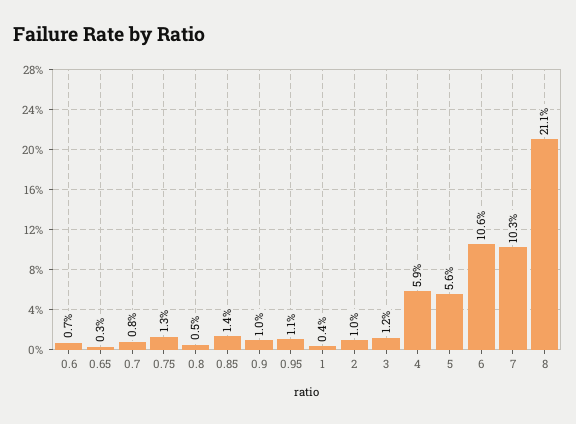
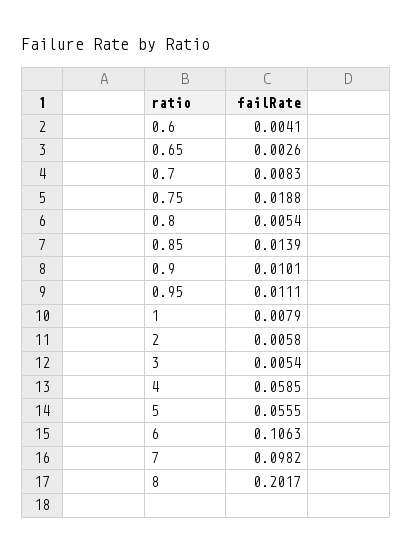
0.6: 0.007 -> 0.0041
0.75: 0.013 -> 0.0188
1: 0.004 -> 0.0079
2: 0.01 -> 0.0058
3: 0.012 -> 0.0054
7: 0.103 -> 0.0982
8: 0.211 -> 0.2017

